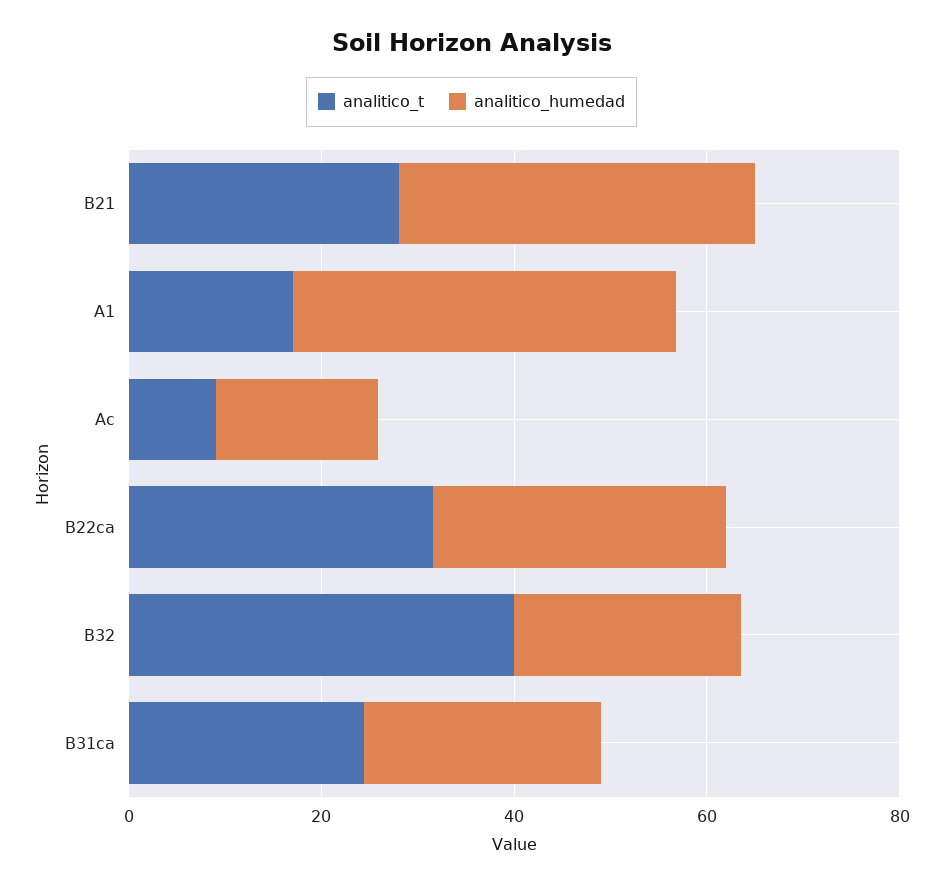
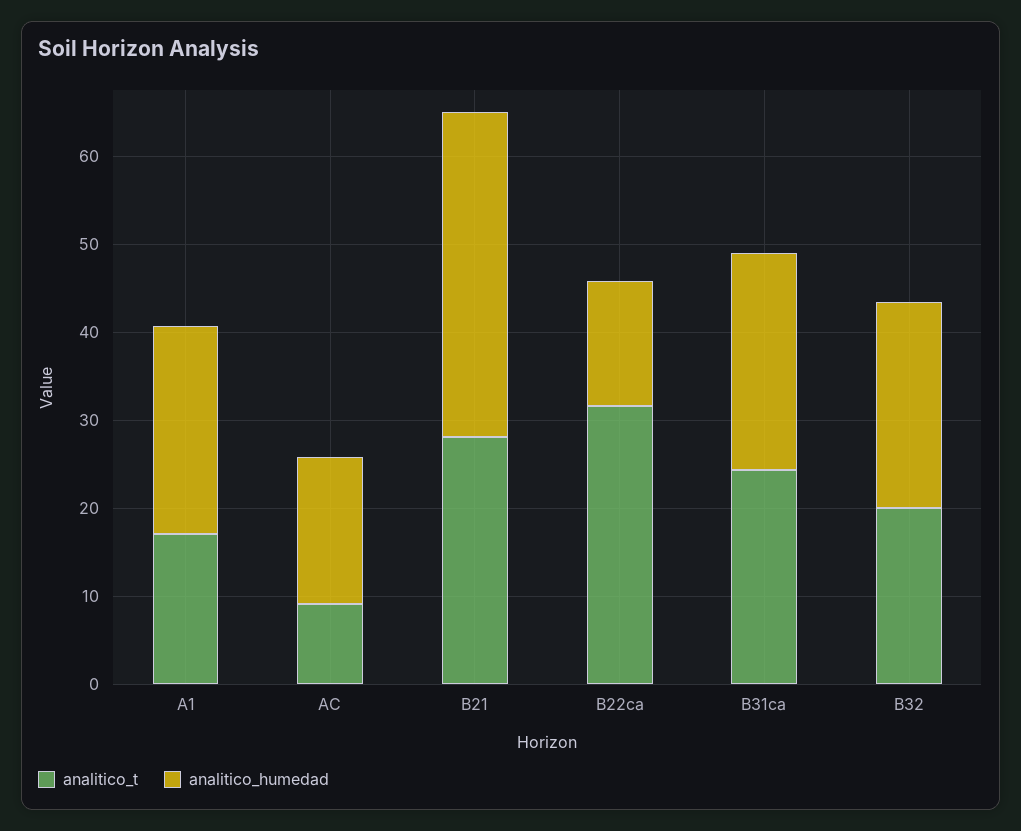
analitico_humedad, A1: 40 -> 24
analitico_humedad, B22ca: 30 -> 14
analitico_t, B32: 40 -> 20

